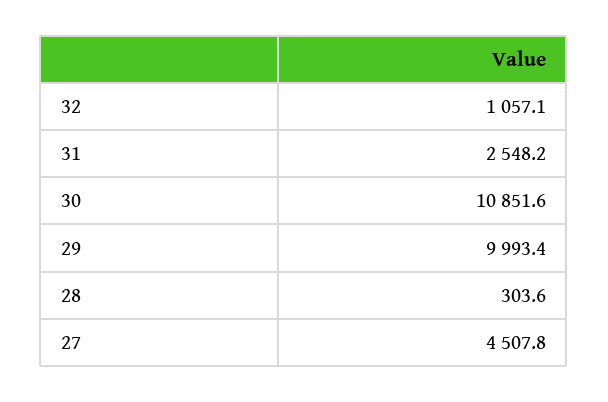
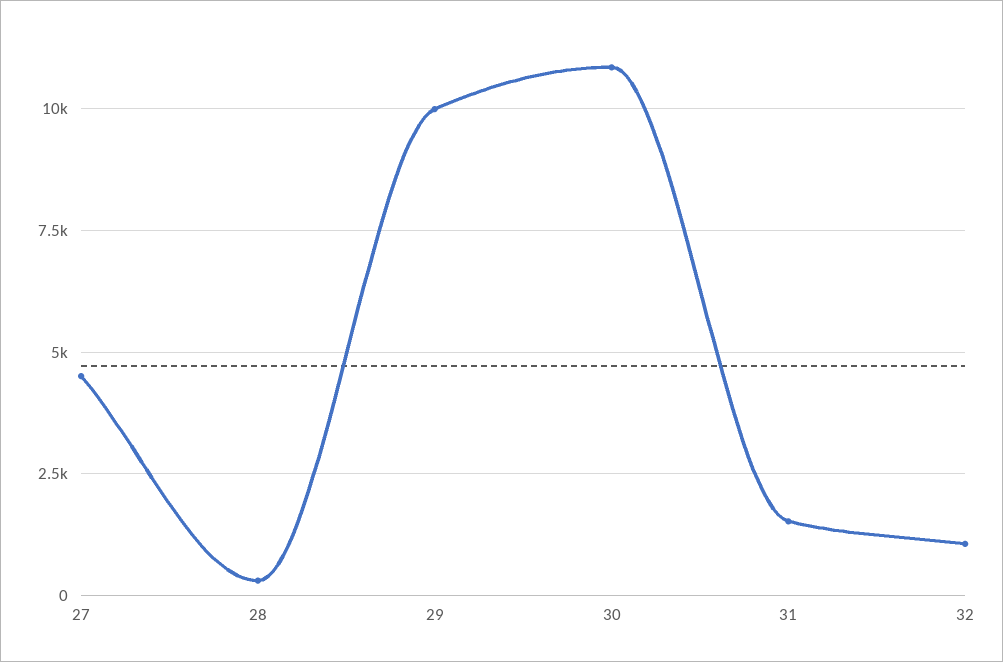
31: 2548.2 -> 1500

